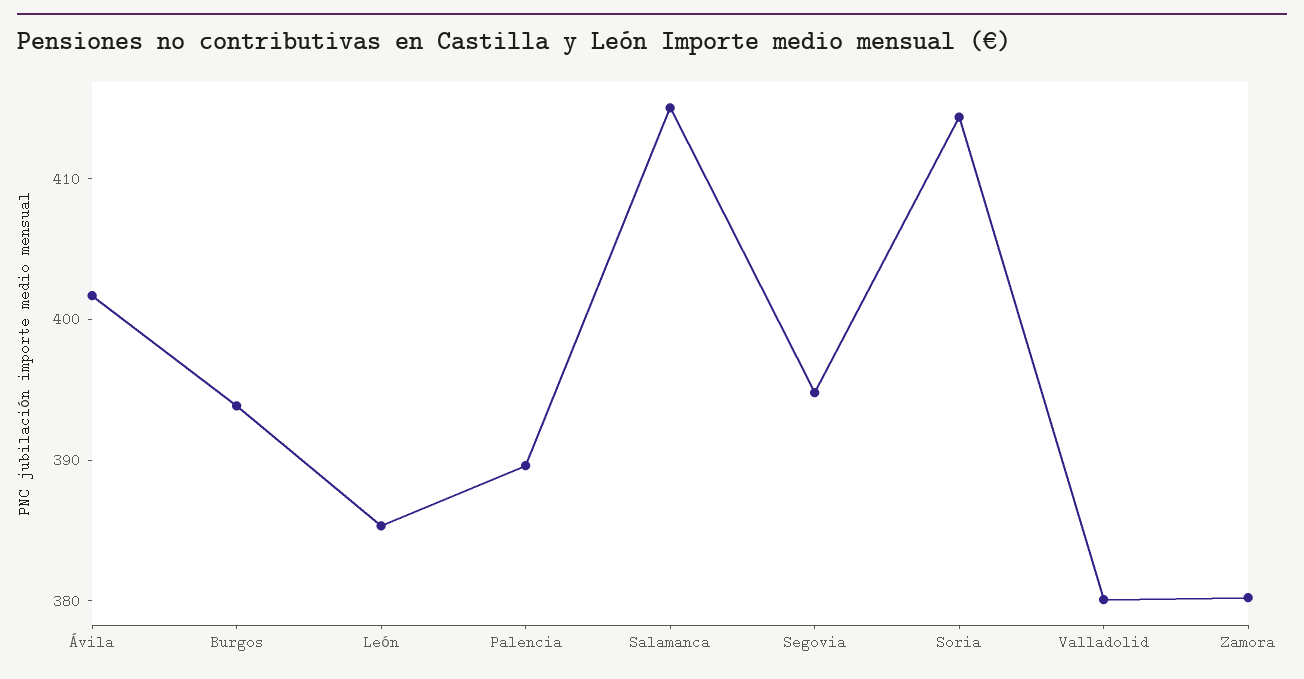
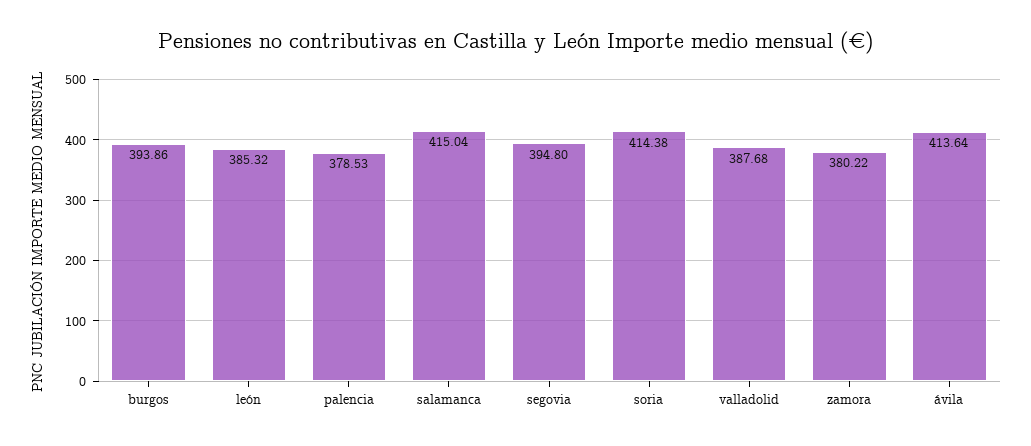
Ávila: 402 -> 413.64
Palencia: 390 -> 378.53
Valladolid: 380 -> 387.68

